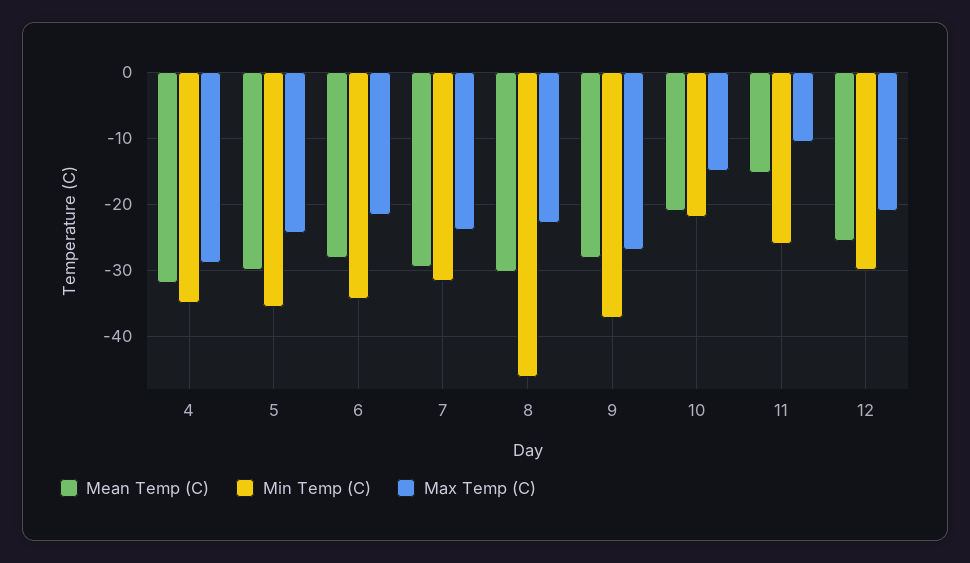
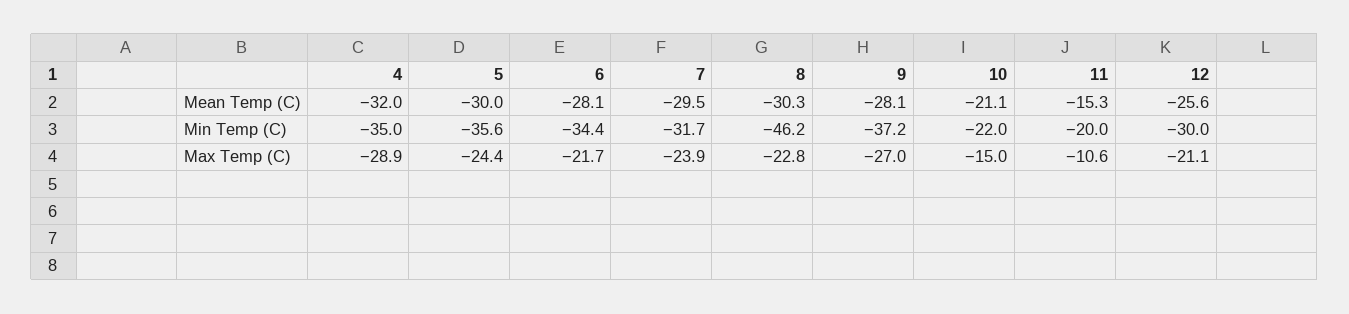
Min Temp (C), 11: -26 -> -20

